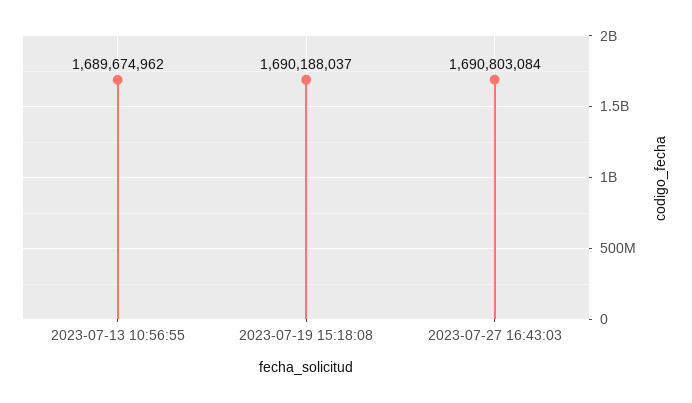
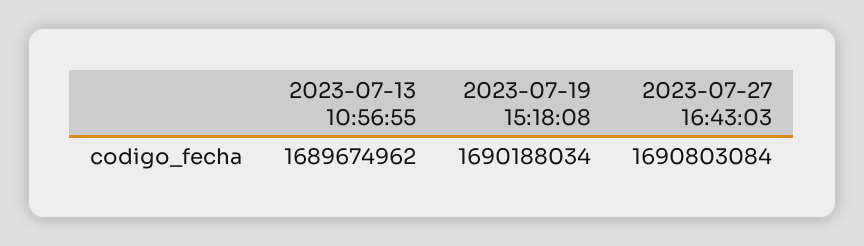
2023-07-19 15:18:08: 1690188037 -> 1690188034

